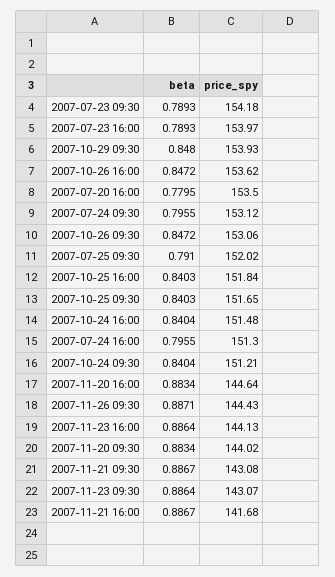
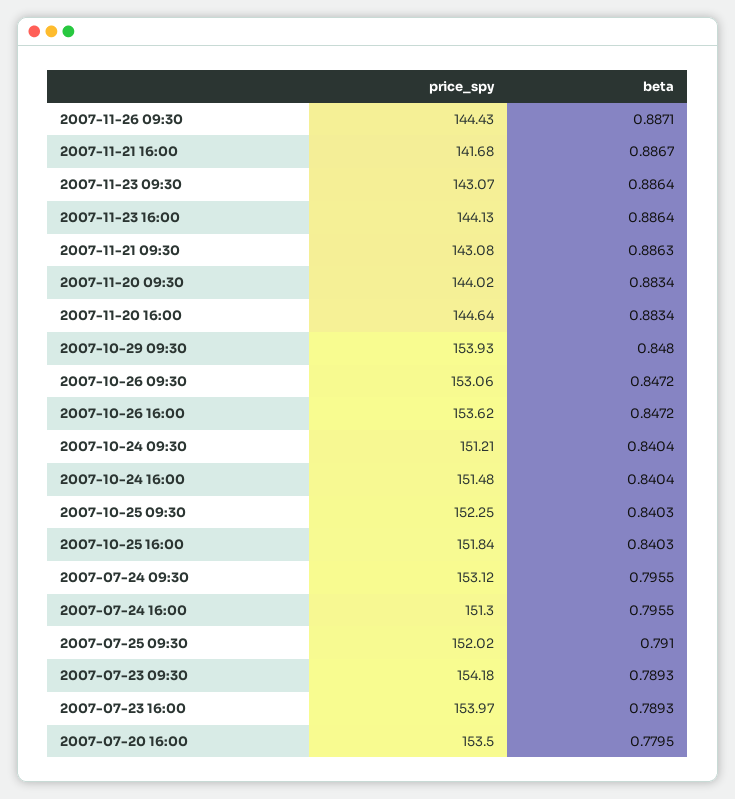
price_spy, 2007-10-25 09:30: 151.65 -> 152.25
beta, 2007-11-21 09:30: 0.8867 -> 0.8863

